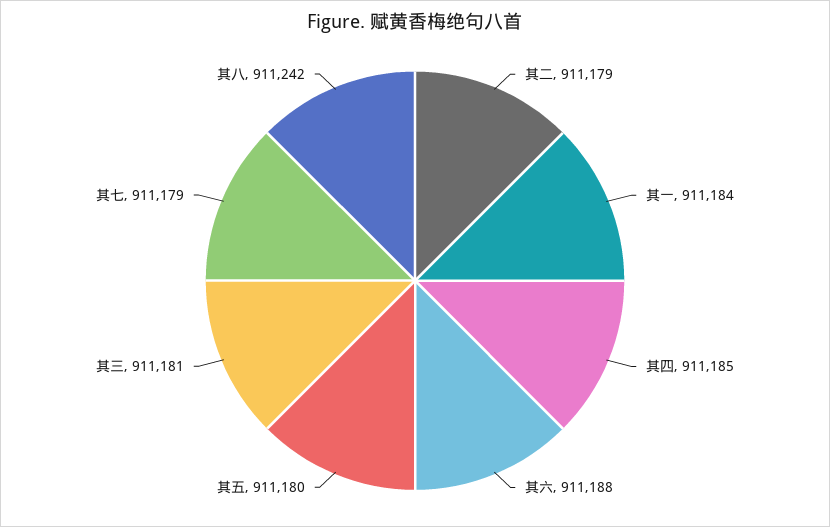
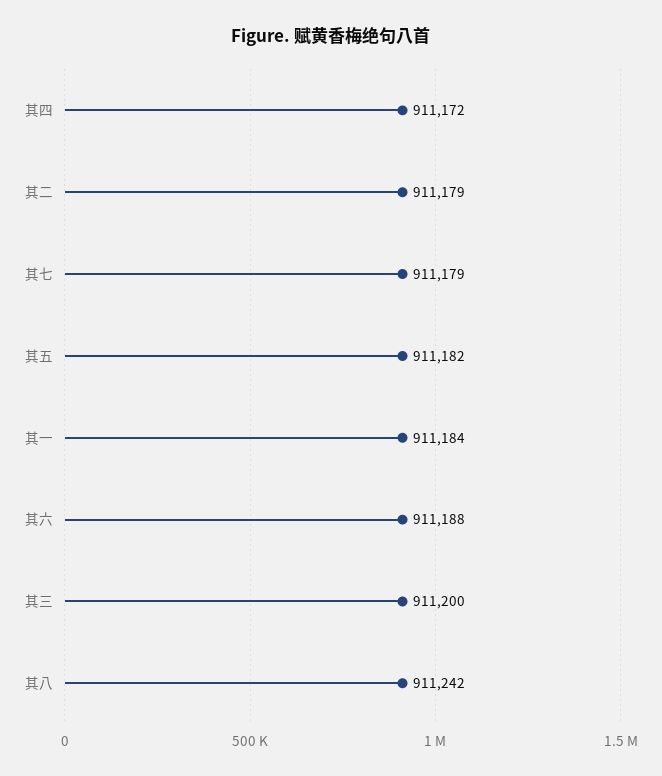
其四: 911185 -> 911172
其五: 911180 -> 911182
其三: 911181 -> 911200

